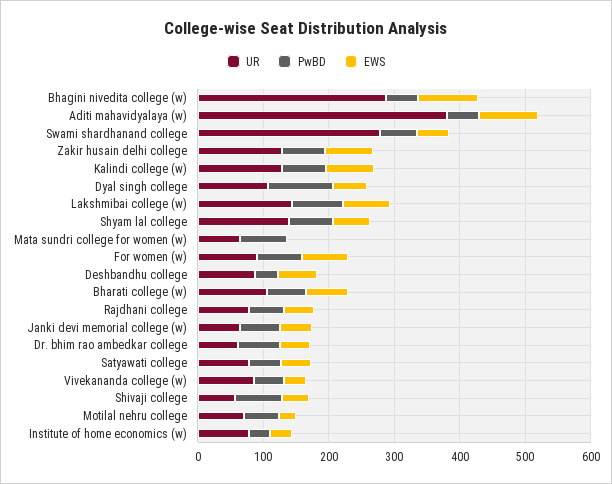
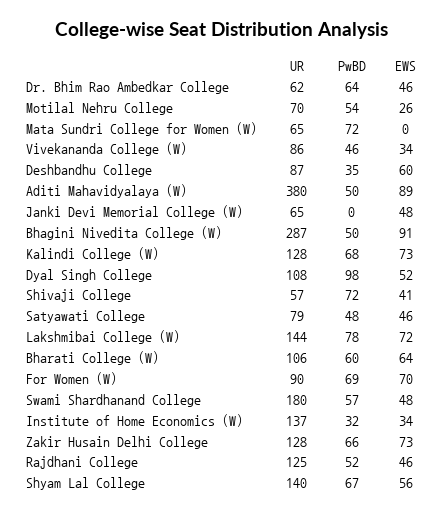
UR, Swami shardhanand college: 280 -> 180
UR, Rajdhani college: 80 -> 125
PwBD, Janki devi memorial college (w): 60 -> 0
UR, Institute of home economics (w): 80 -> 137

